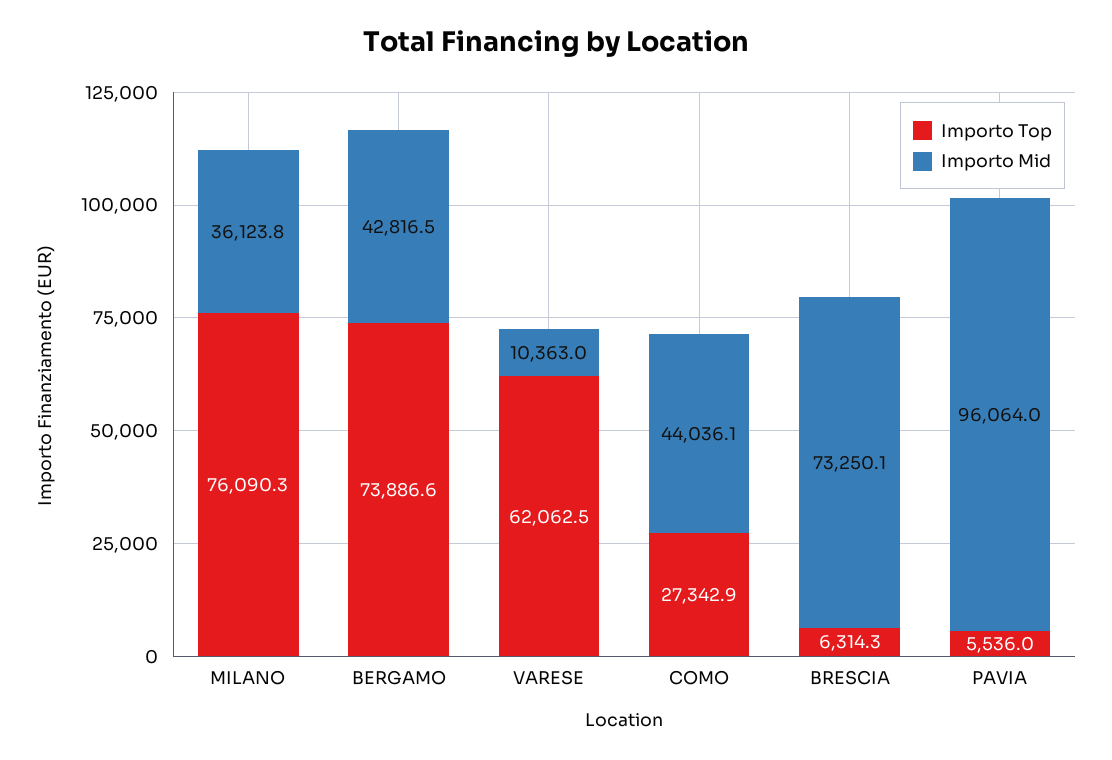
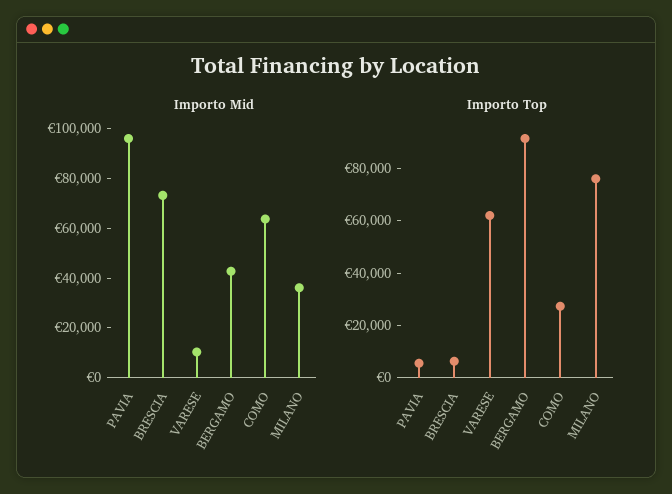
Importo Top, BERGAMO: 73886.6 -> 90000
Importo Mid, COMO: 44036.1 -> 65000

